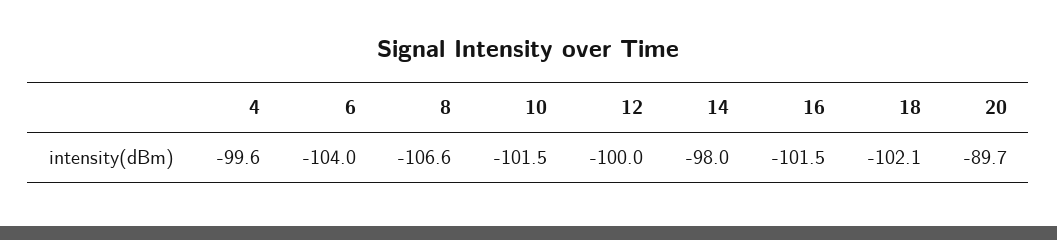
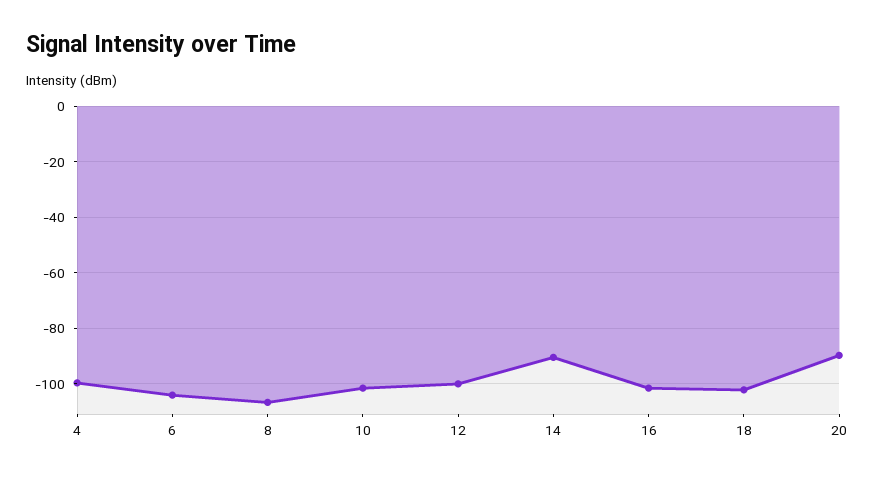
14: -98 -> -90

